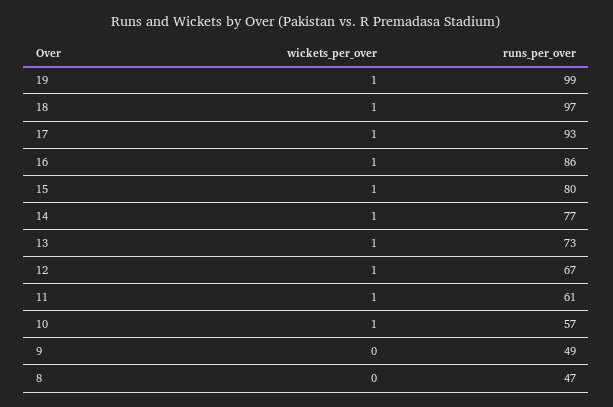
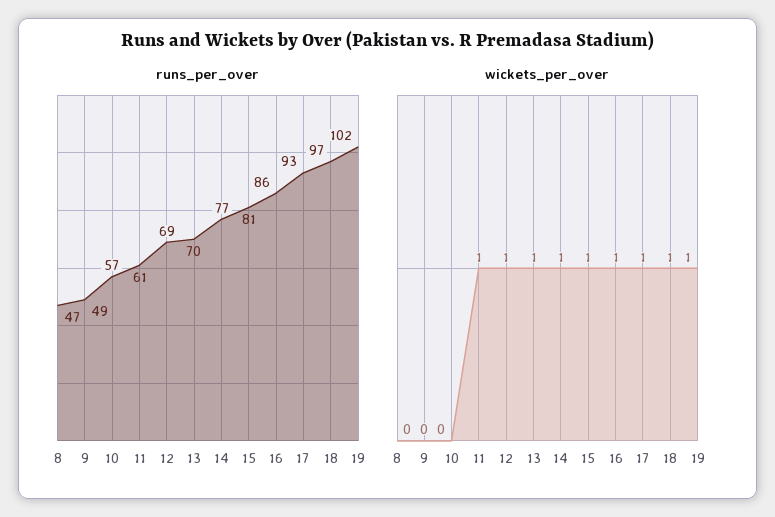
runs_per_over, 19: 99 -> 102
runs_per_over, 15: 80 -> 81
runs_per_over, 13: 73 -> 70
runs_per_over, 12: 67 -> 69
wickets_per_over, 10: 1 -> 0

